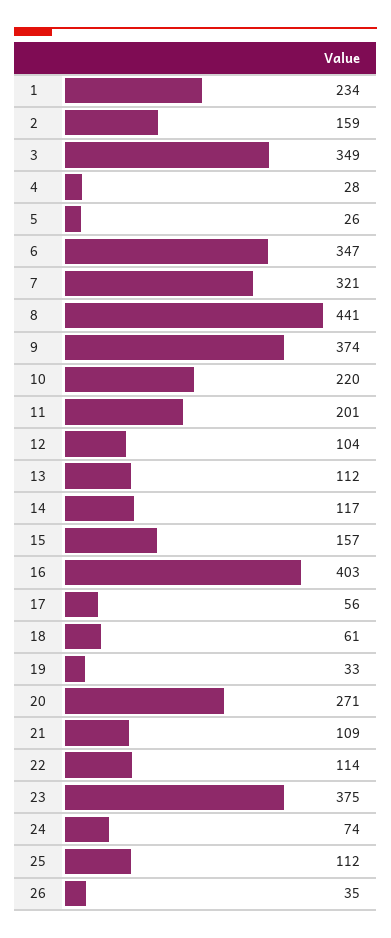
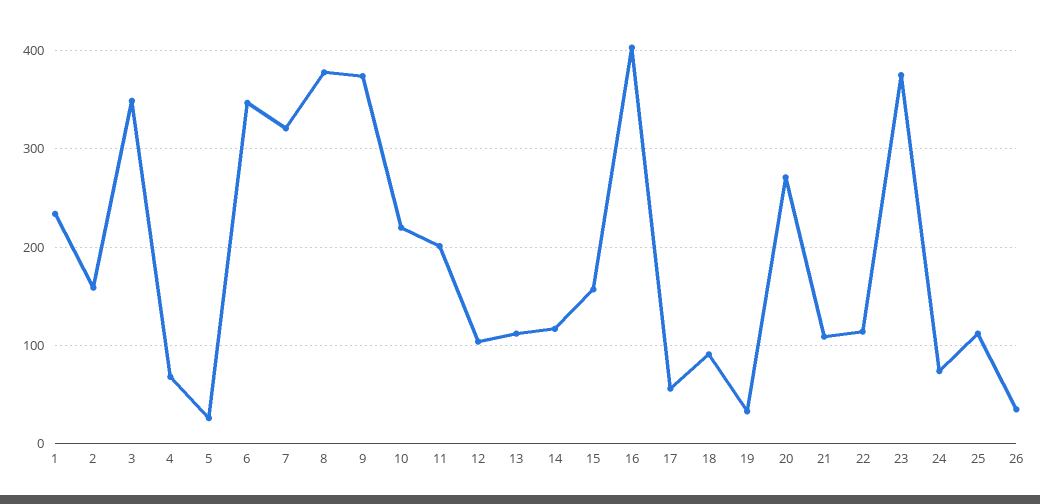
4: 28 -> 70
8: 441 -> 380
18: 61 -> 90

